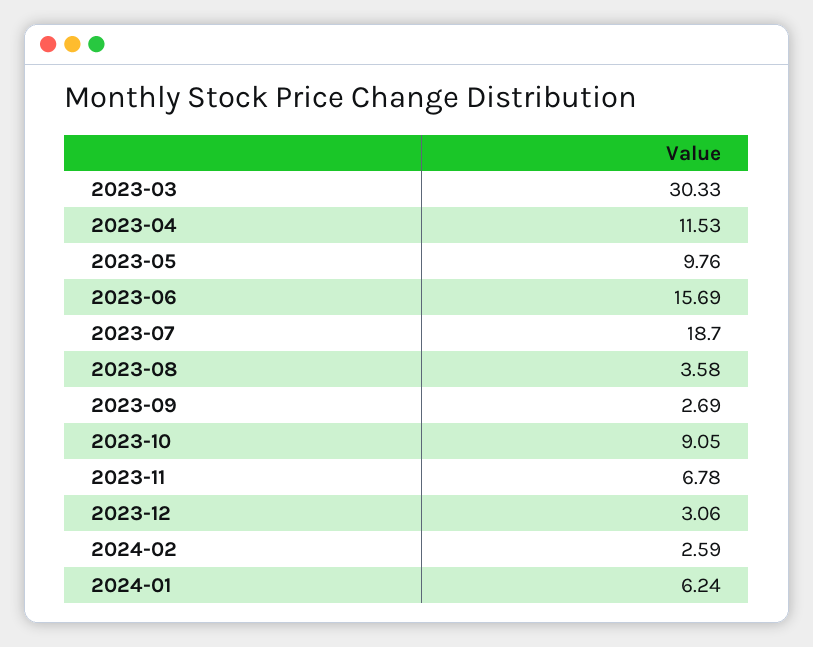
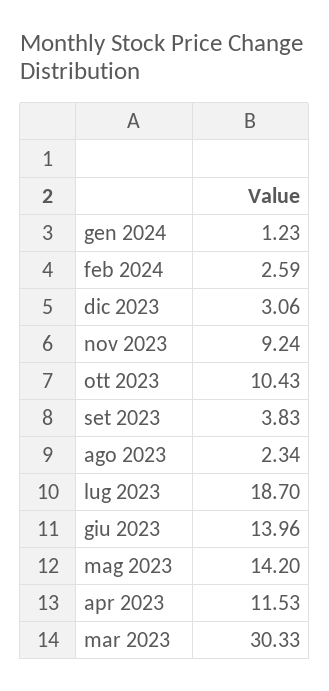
2023-05: 9.76 -> 14.2
2023-06: 15.69 -> 13.96
2023-08: 3.58 -> 2.34
2023-09: 2.69 -> 3.83
2023-10: 9.05 -> 10.43
2023-11: 6.78 -> 9.24
2024-01: 6.24 -> 1.23

